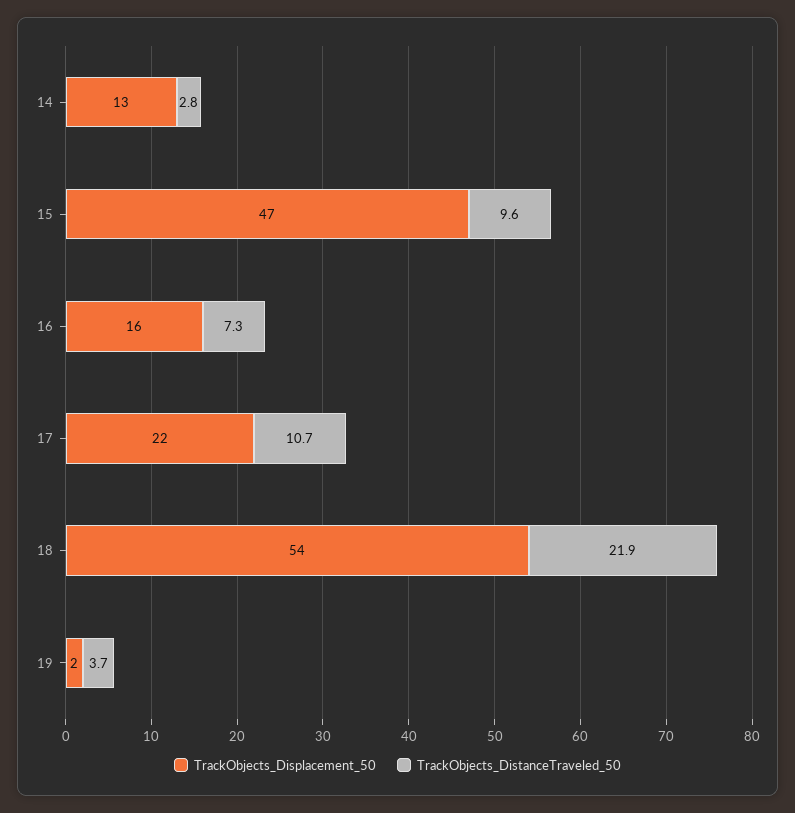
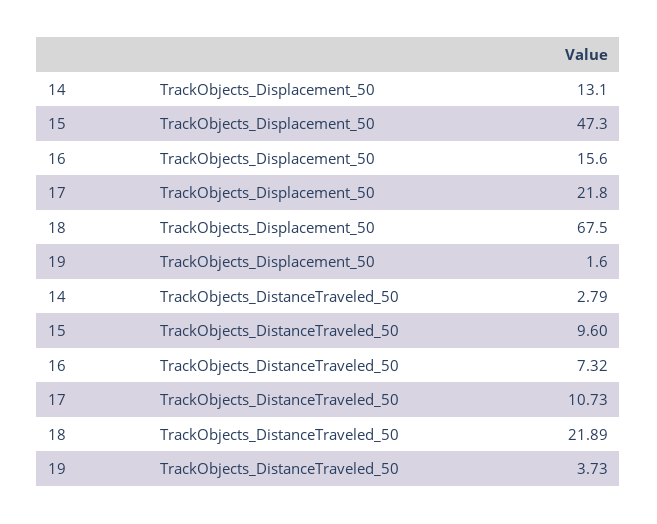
TrackObjects_Displacement_50, 18: 54 -> 67.5

